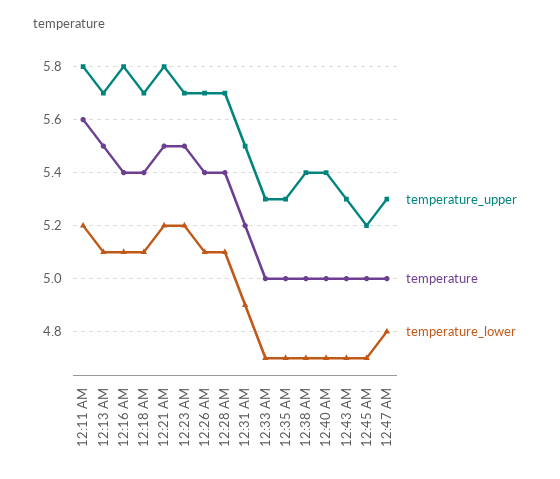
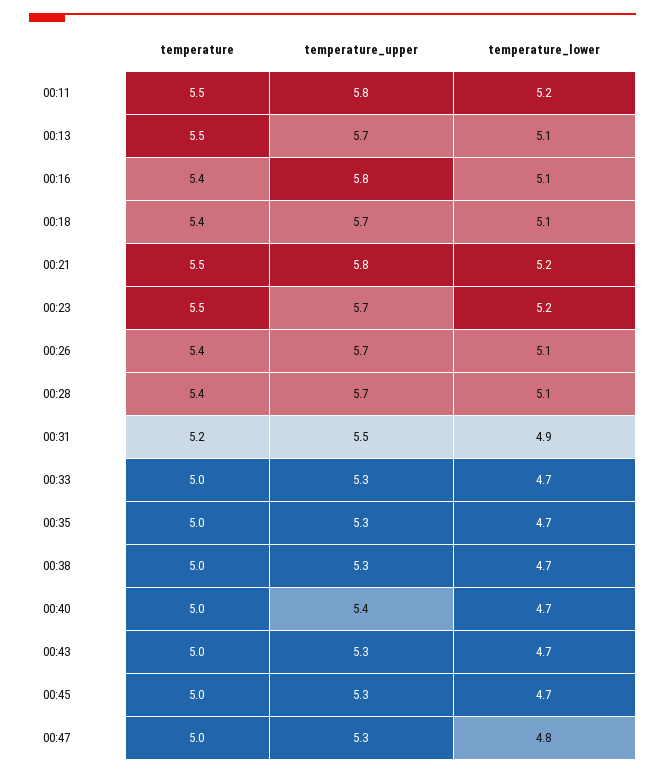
temperature, 12:11 AM: 5.6 -> 5.5
temperature_upper, 12:38 AM: 5.4 -> 5.3
temperature_upper, 12:45 AM: 5.2 -> 5.3

